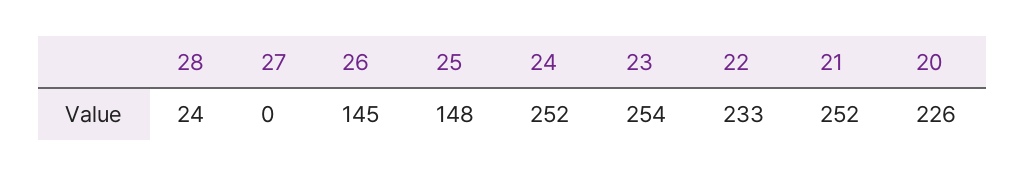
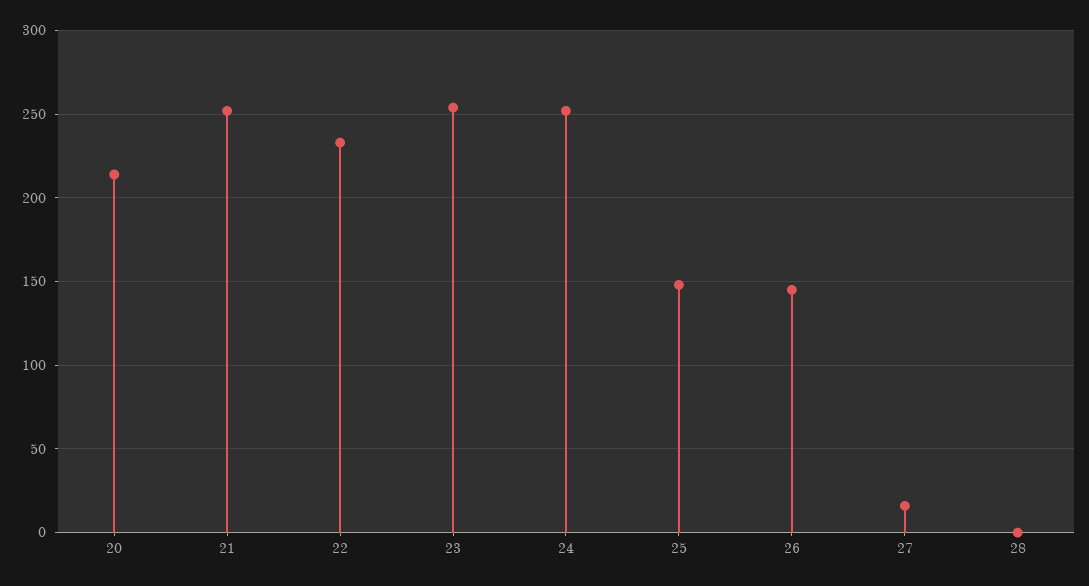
28: 24 -> 0
27: 0 -> 15
20: 226 -> 215

